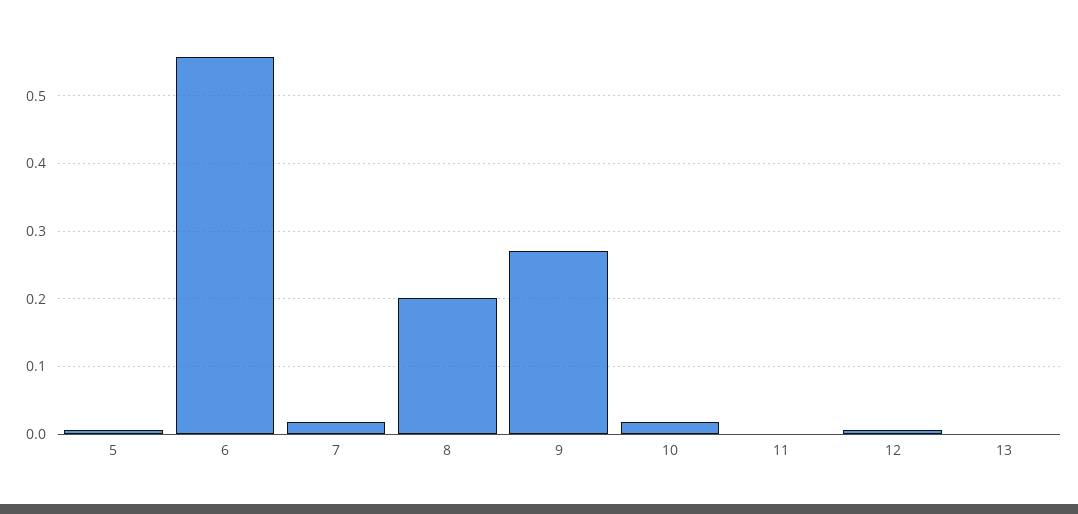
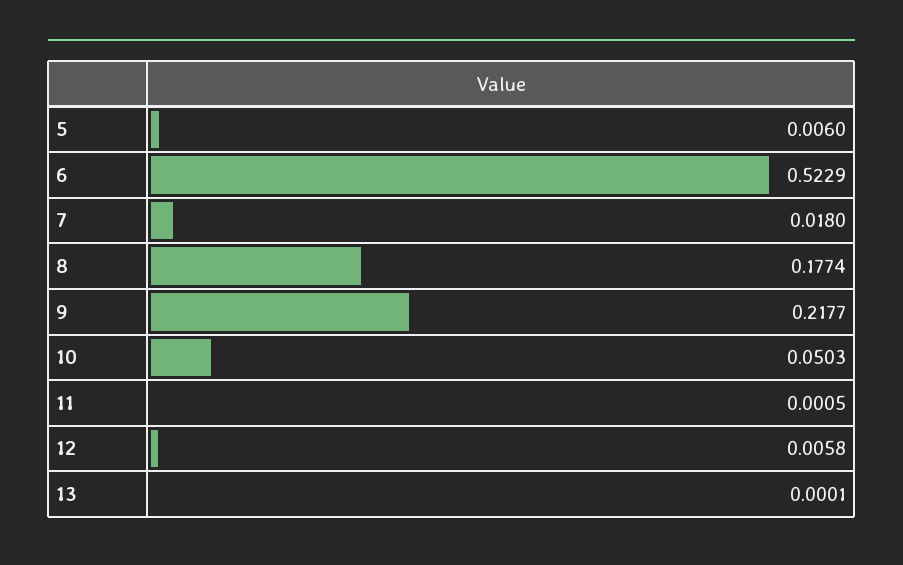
6: 0.56 -> 0.5229
8: 0.2 -> 0.1774
9: 0.27 -> 0.2177
10: 0.02 -> 0.0503

